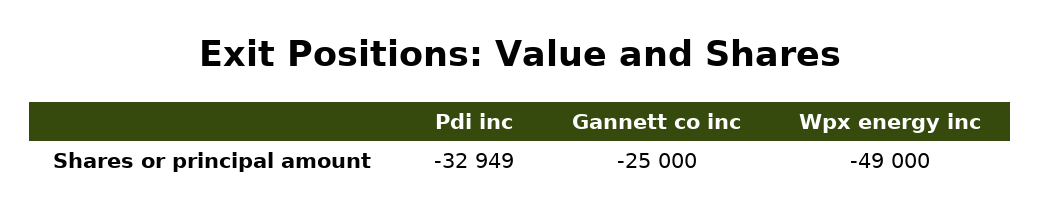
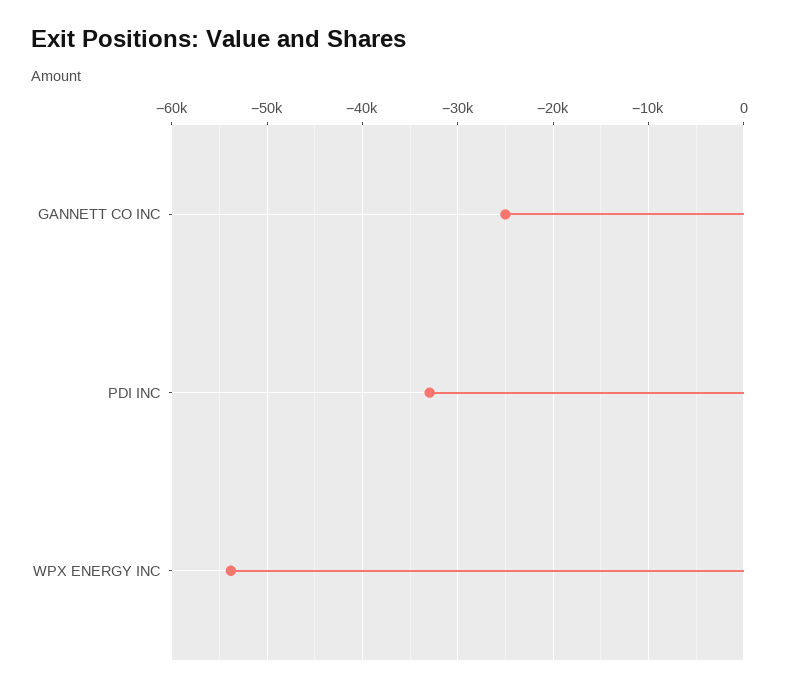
Wpx energy inc: -49000 -> -54000

